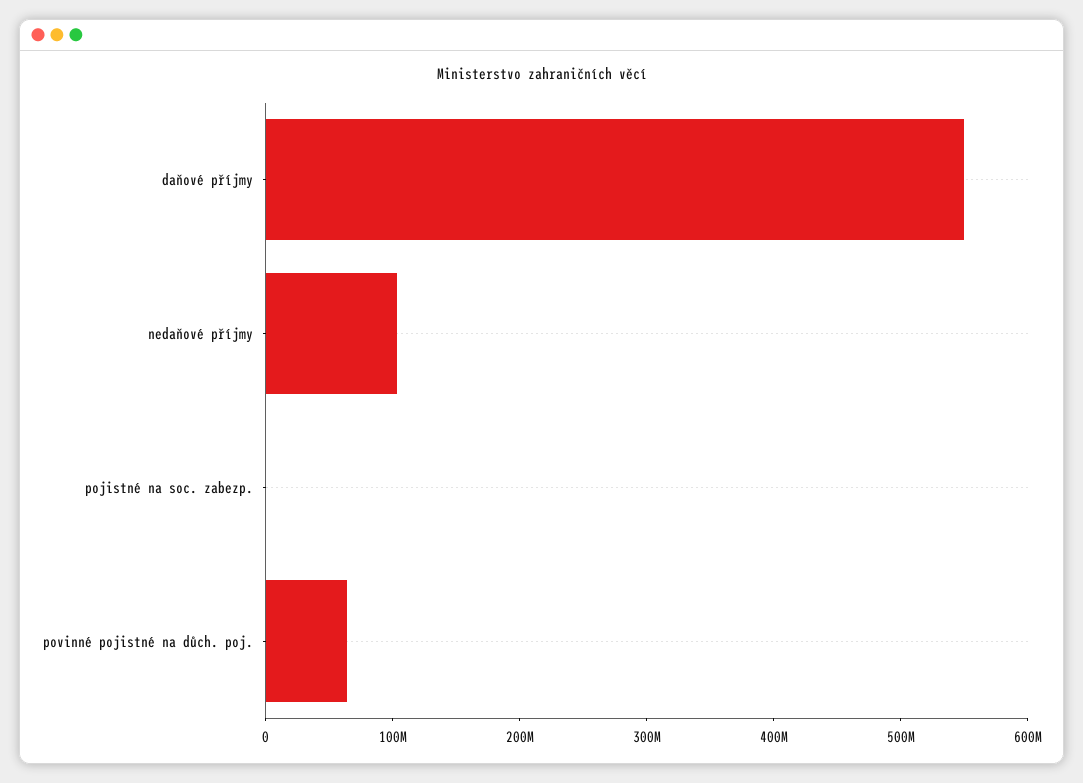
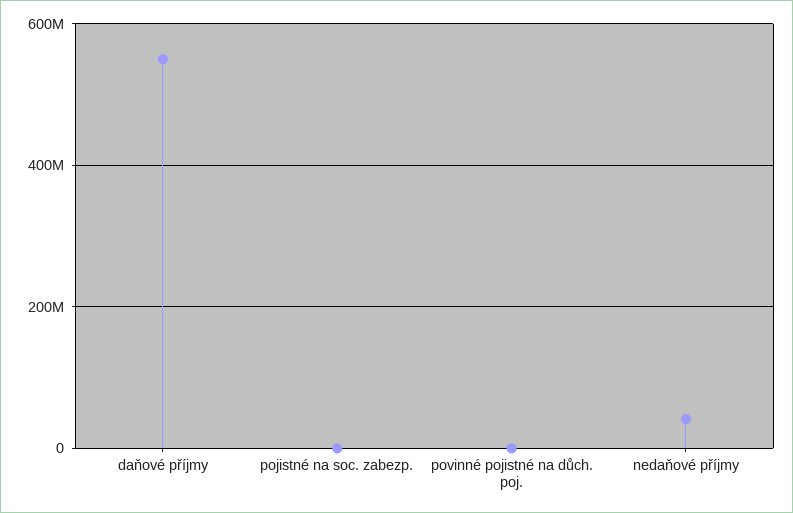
nedaňové příjmy: 100000000 -> 40000000
povinné pojistné na důch. poj.: 60000000 -> 0

